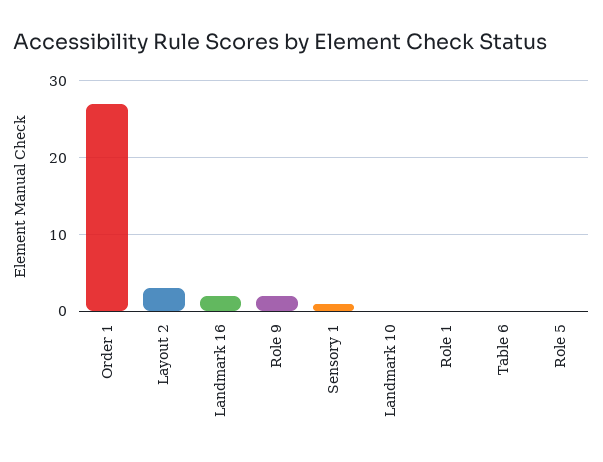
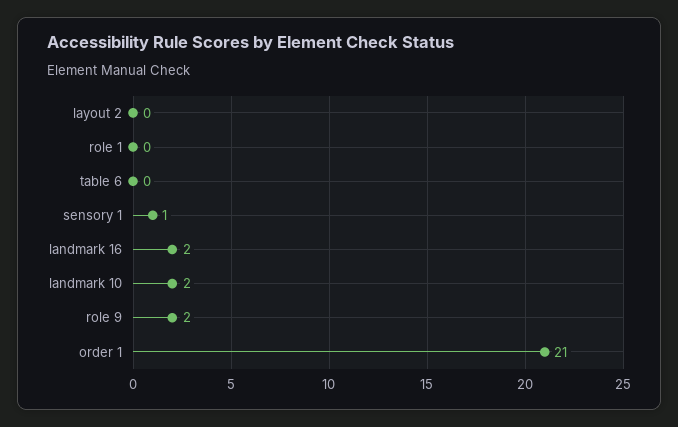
Order 1: 27 -> 21
Layout 2: 3 -> 0
Landmark 10: 0 -> 2
Role 5: 0 -> none

